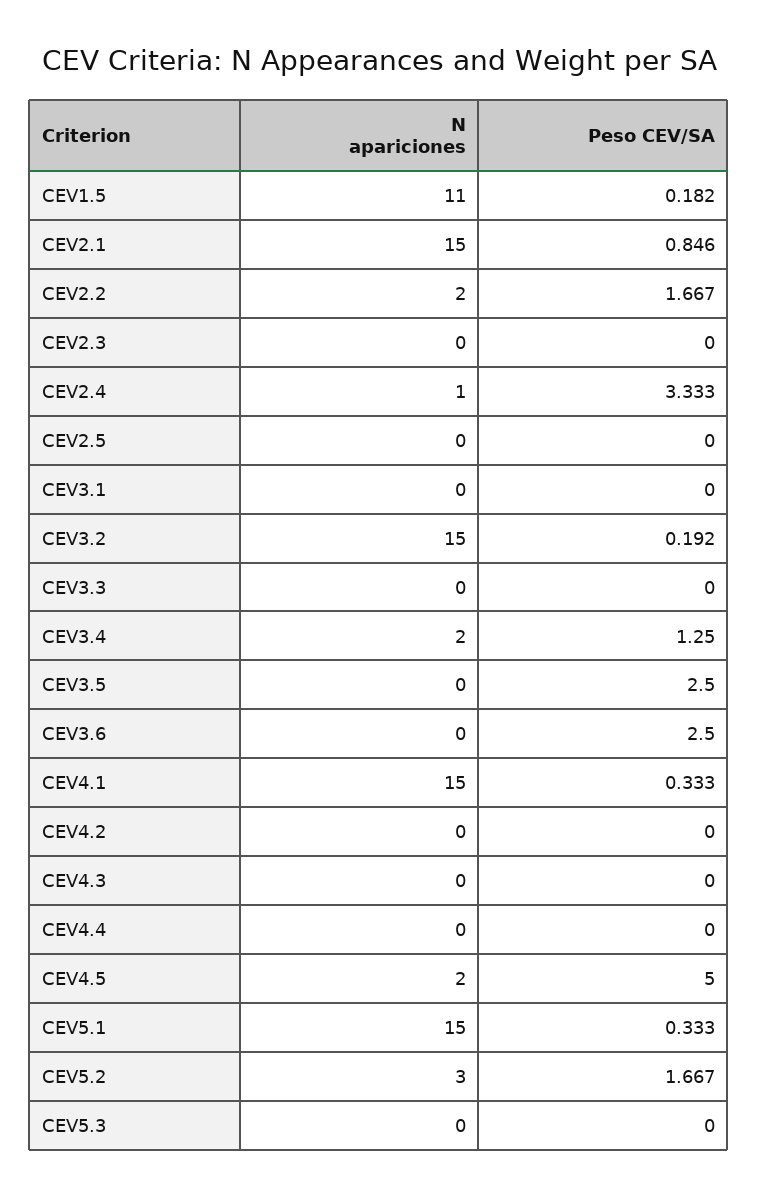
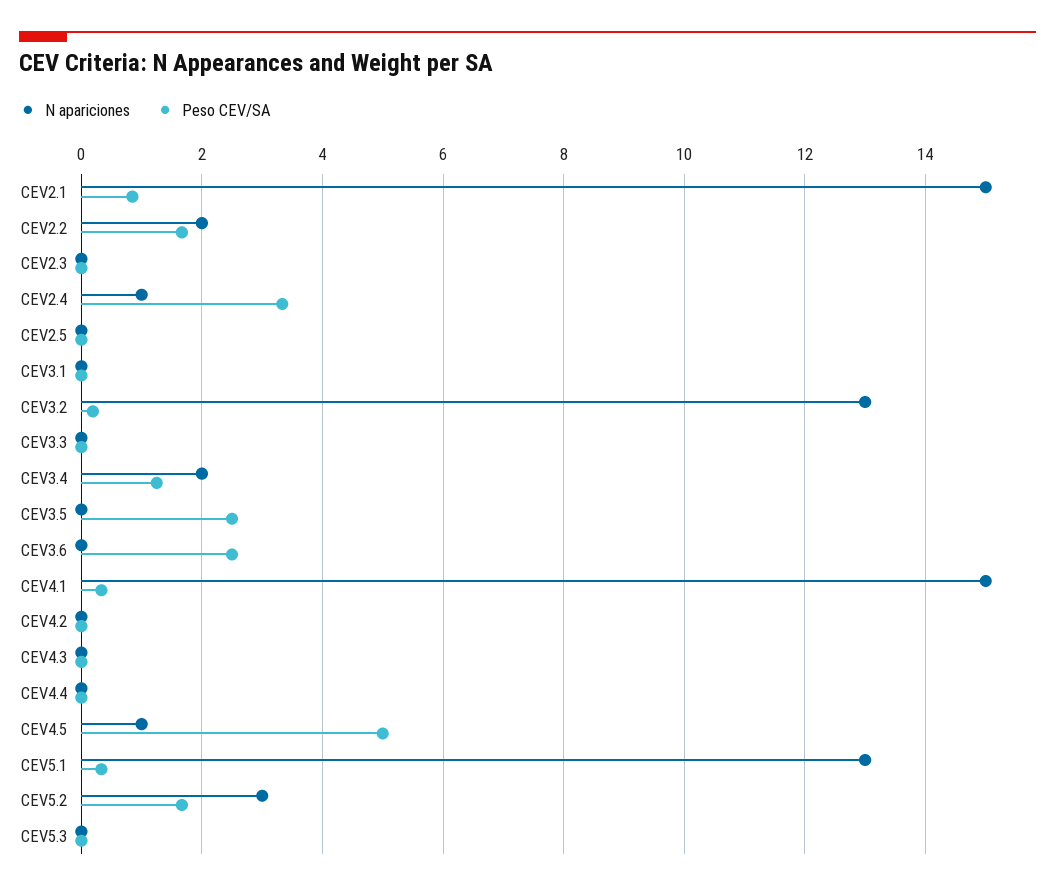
N apariciones, CEV1.5: 11 -> none
Peso CEV/SA, CEV1.5: 0.182 -> none
N apariciones, CEV3.2: 15 -> 13
N apariciones, CEV4.5: 2 -> 1
N apariciones, CEV5.1: 15 -> 13

